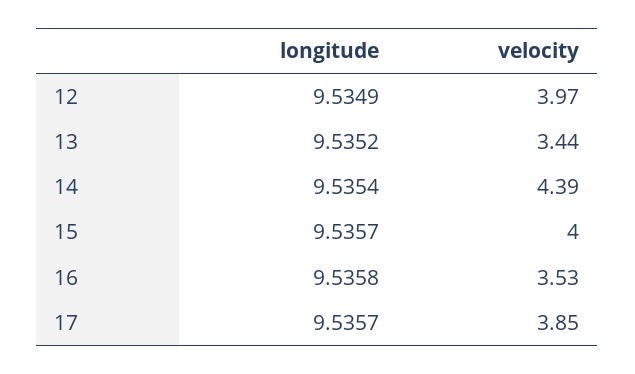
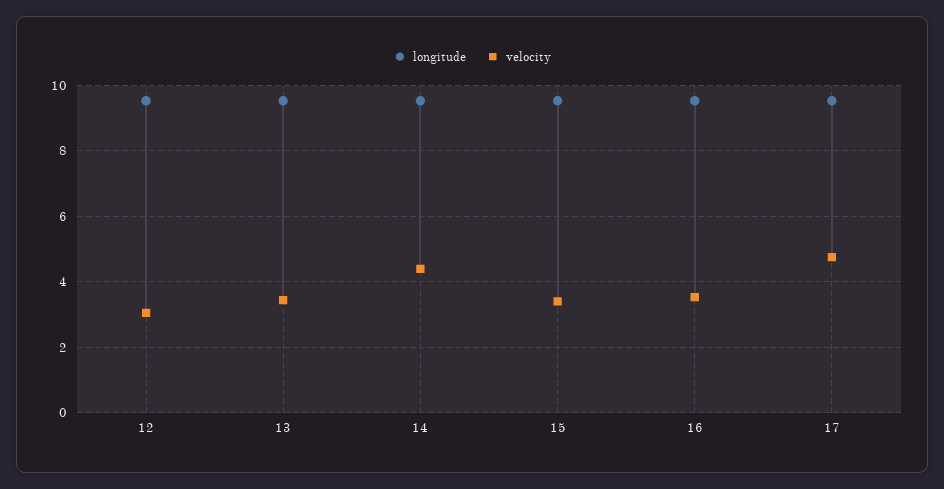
velocity, 12: 3.97 -> 3
velocity, 15: 4 -> 3.4
velocity, 17: 3.85 -> 4.8

